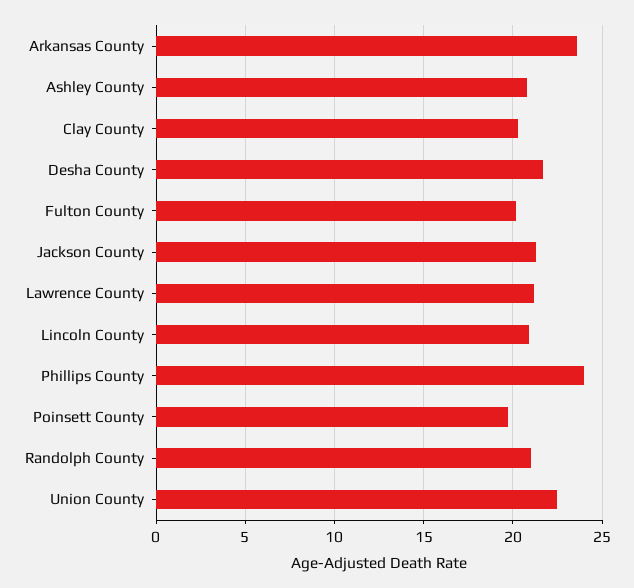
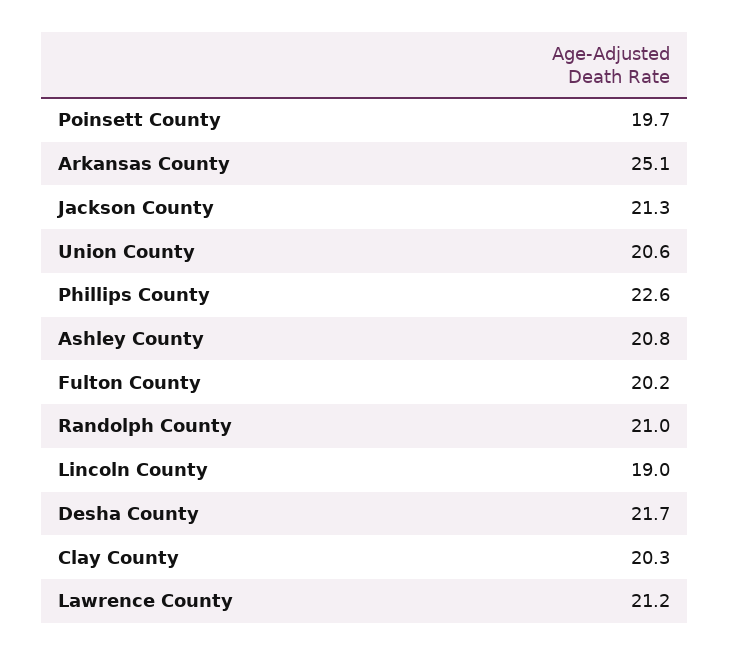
Arkansas County: 23.5 -> 25.1
Lincoln County: 21 -> 19
Phillips County: 24 -> 22.6
Union County: 22.5 -> 20.6

